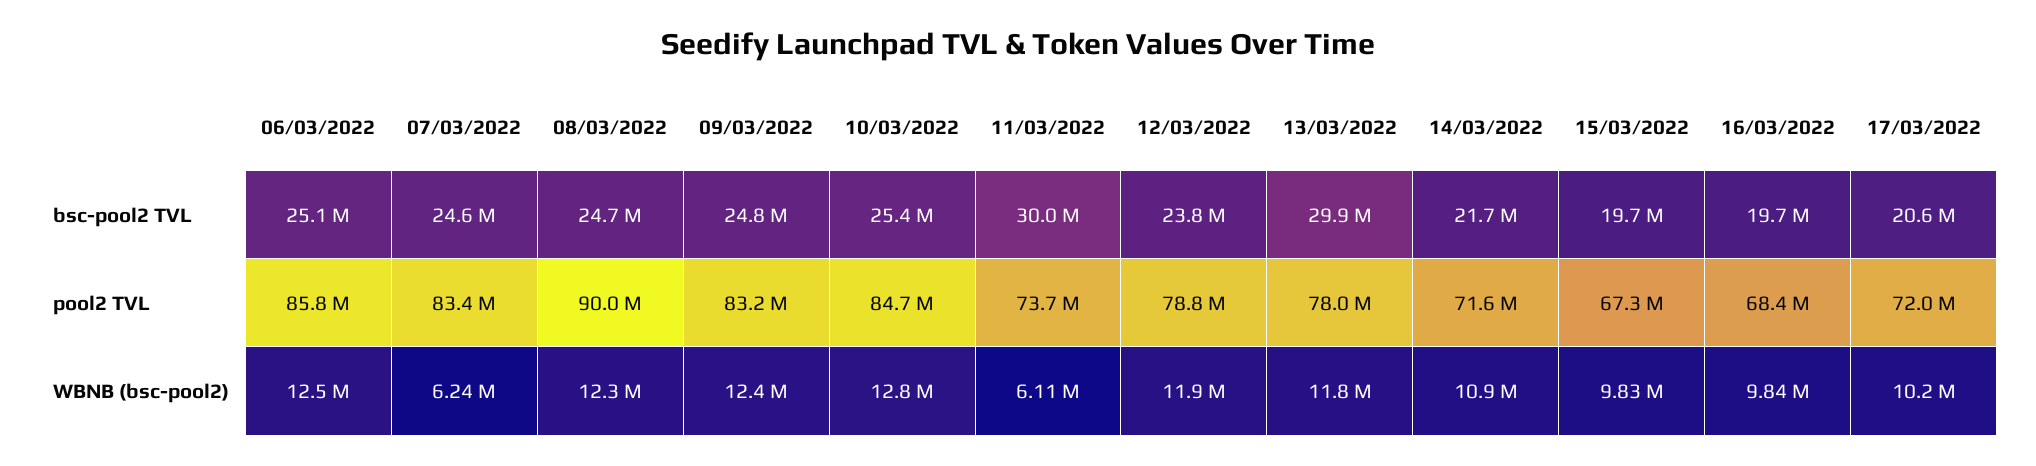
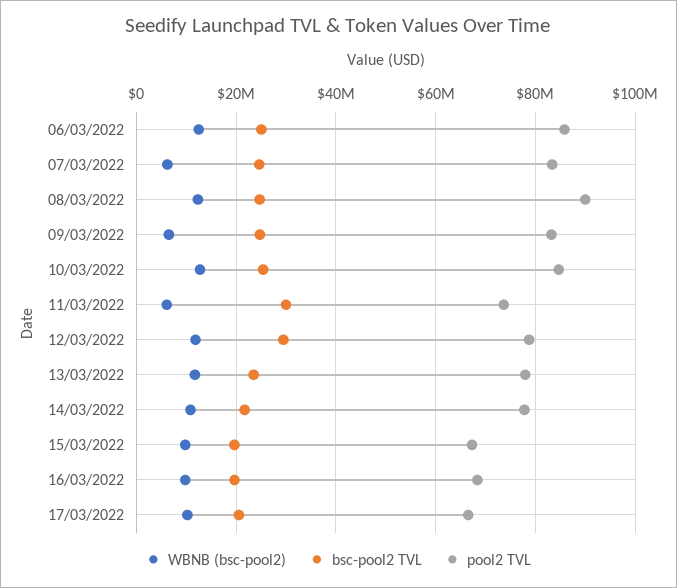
bsc-pool2 TVL, 12/03/2022: 23800000 -> 30000000
bsc-pool2 TVL, 13/03/2022: 29900000 -> 24000000
pool2 TVL, 14/03/2022: 71600000 -> 78000000
pool2 TVL, 17/03/2022: 72000000 -> 66000000
WBNB (bsc-pool2), 09/03/2022: 12400000 -> 6000000

